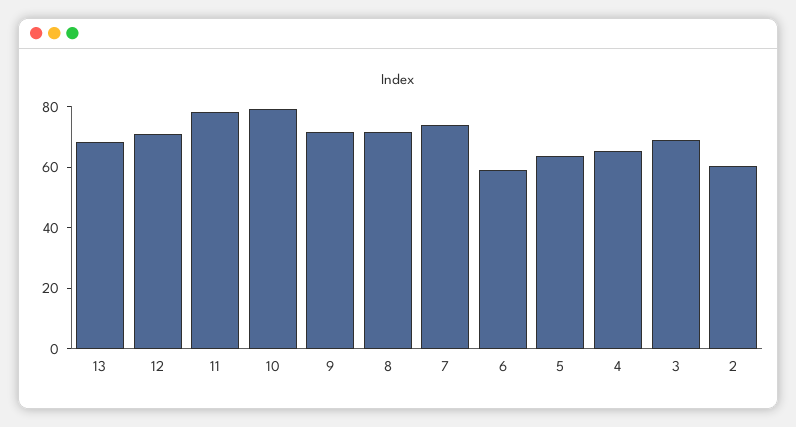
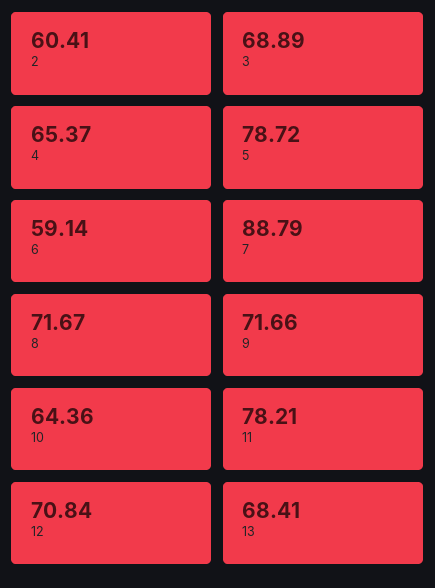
10: 80 -> 64.36
7: 75 -> 88.79
5: 65 -> 78.72

